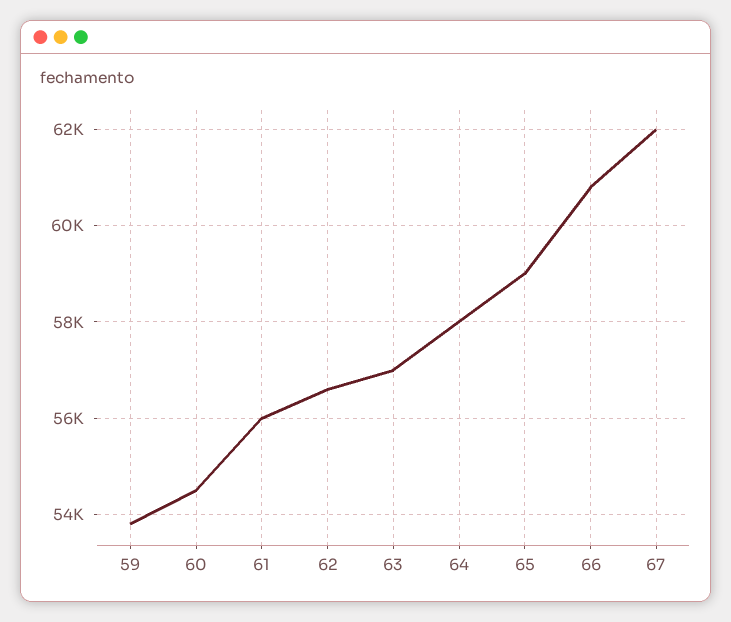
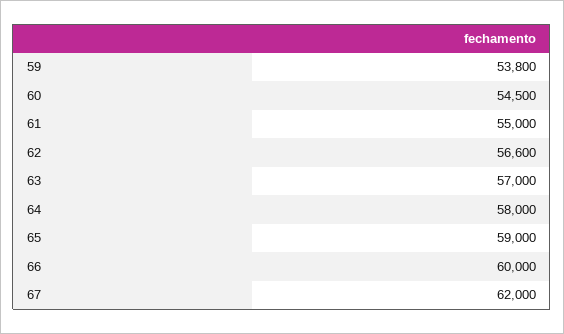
61: 56000 -> 55000
66: 60800 -> 60000

